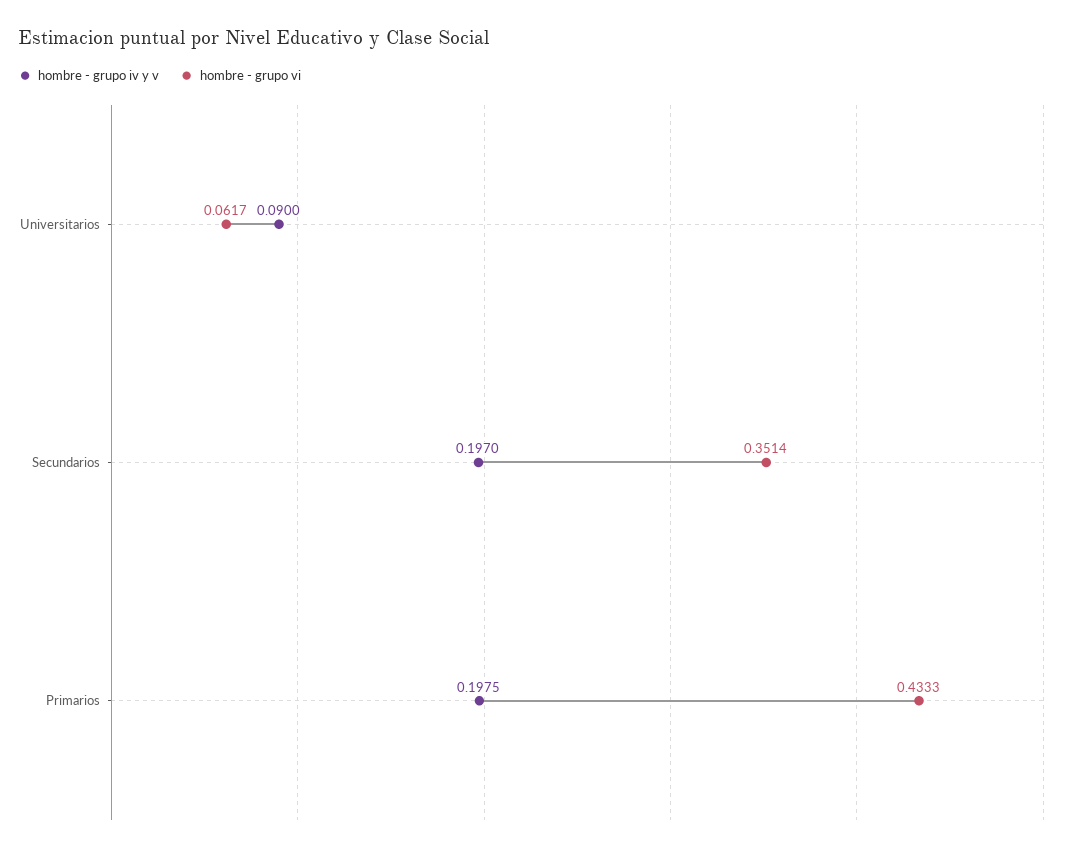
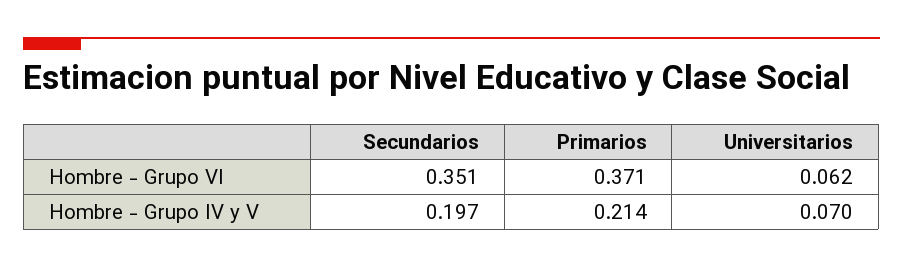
hombre - grupo iv y v, Universitarios: 0.09 -> 0.07
hombre - grupo iv y v, Primarios: 0.1975 -> 0.214
hombre - grupo vi, Primarios: 0.4333 -> 0.371

